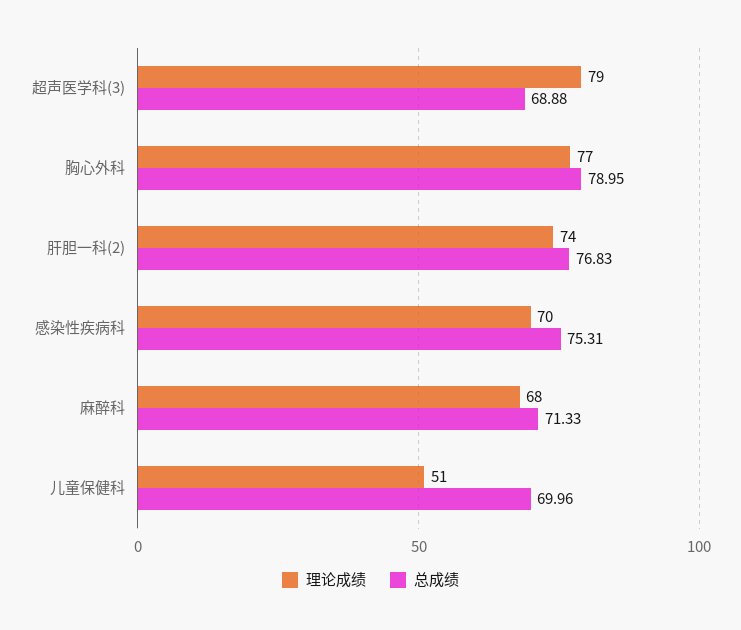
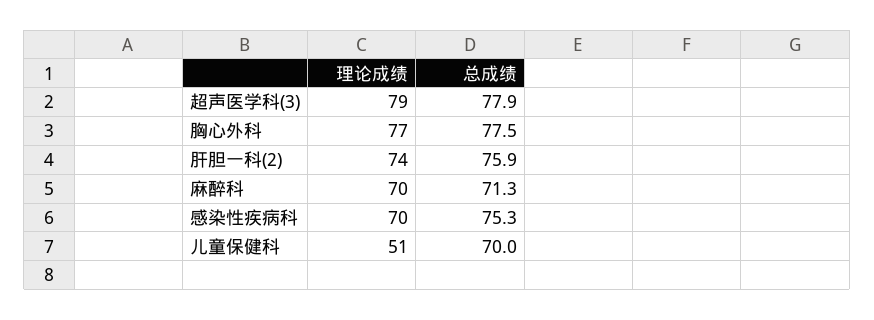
总成绩, 超声医学科(3): 68.88 -> 77.9
总成绩, 胸心外科: 78.95 -> 77.5
总成绩, 肝胆一科(2): 76.83 -> 75.9
理论成绩, 麻醉科: 68 -> 70

